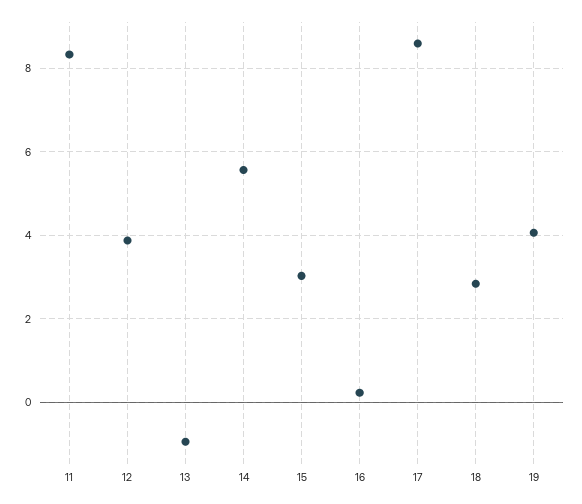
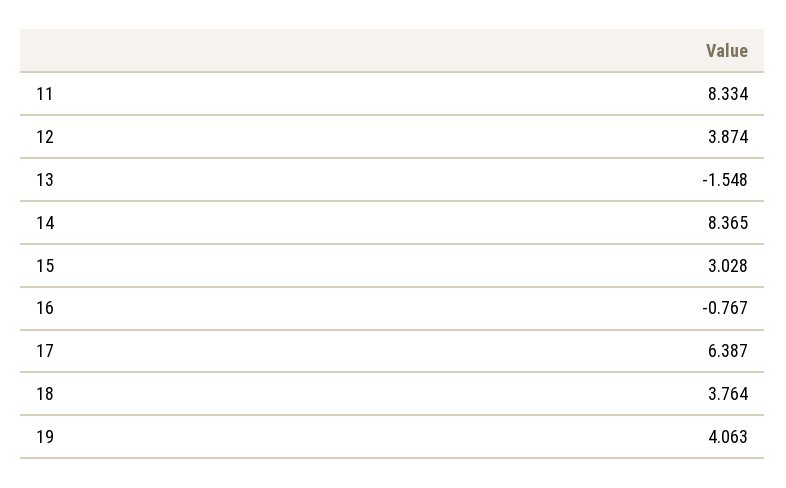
13: -1 -> -1.548
14: 5.6 -> 8.365
16: 0.2 -> -0.767
17: 8.6 -> 6.387
18: 2.8 -> 3.764

